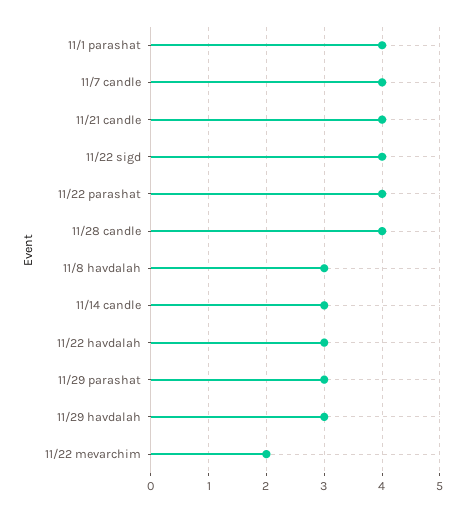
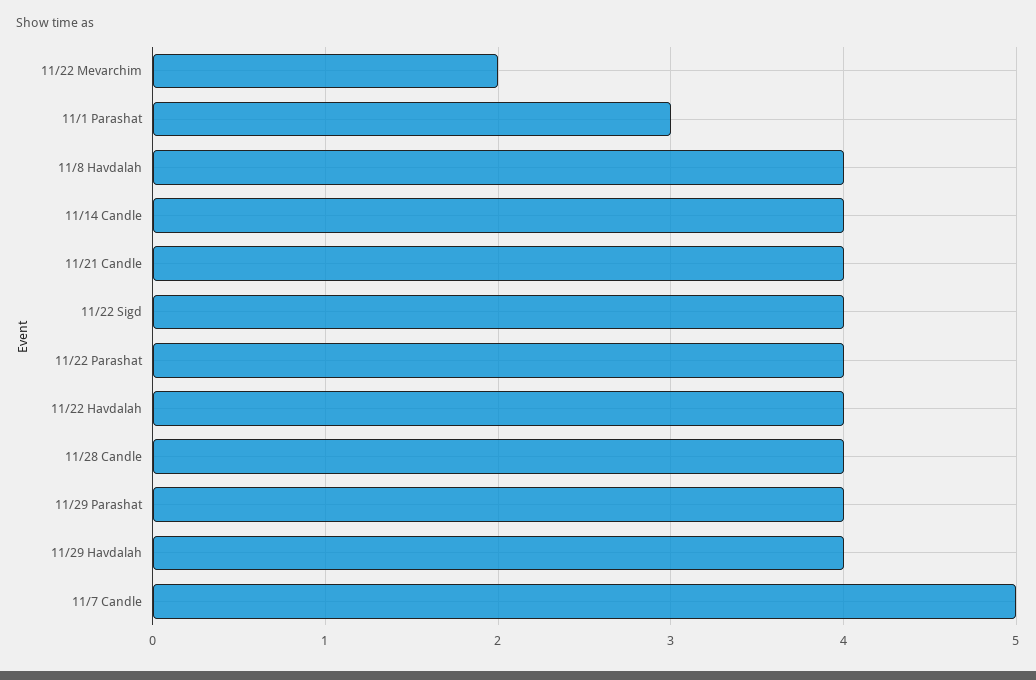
11/1 parashat: 4 -> 3
11/7 candle: 4 -> 5
11/8 havdalah: 3 -> 4
11/14 candle: 3 -> 4
11/22 havdalah: 3 -> 4
11/29 parashat: 3 -> 4
11/29 havdalah: 3 -> 4

